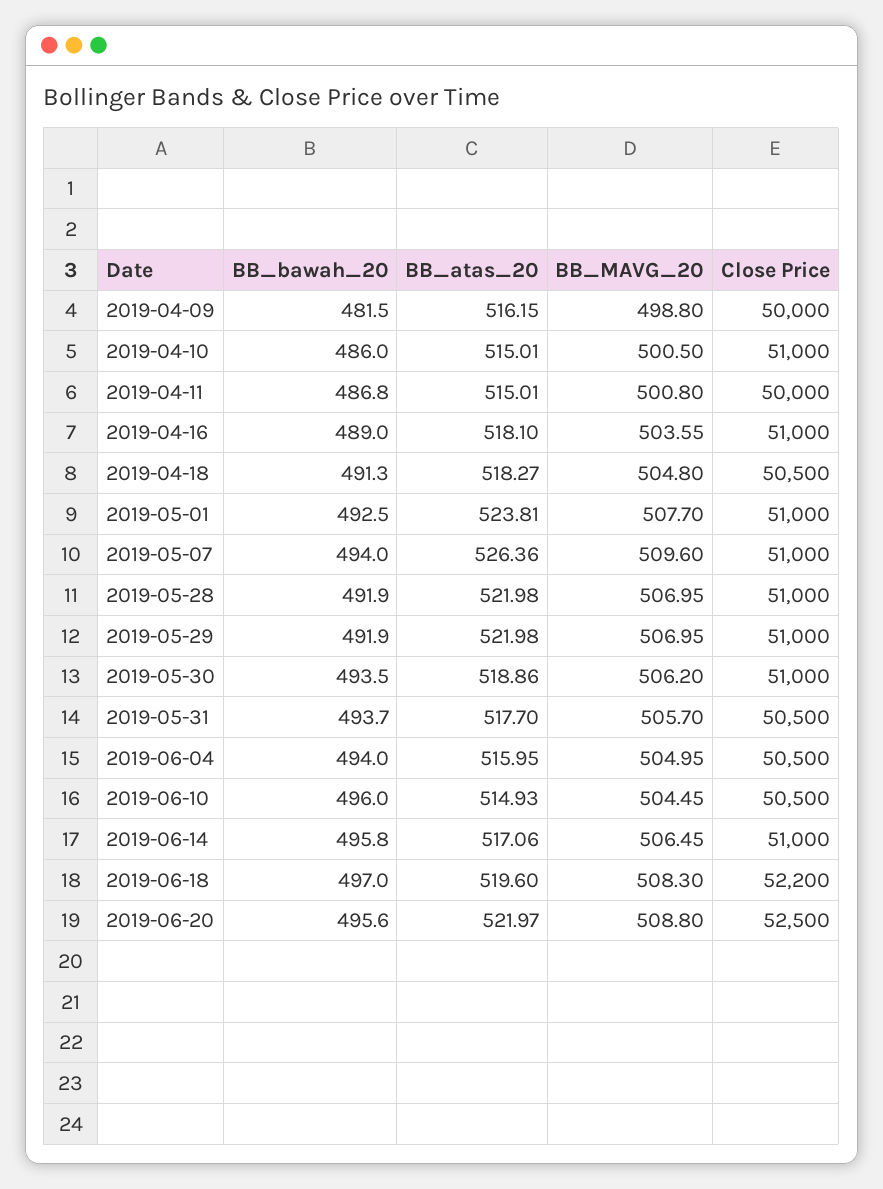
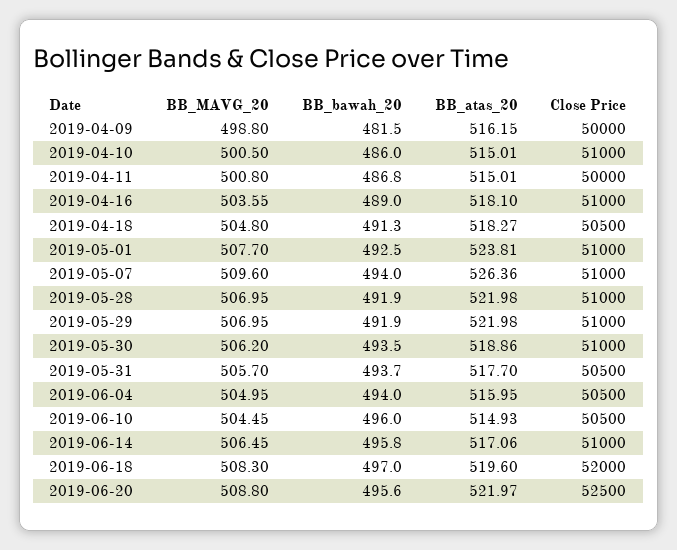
Close Price, 2019-06-18: 52200 -> 52000

